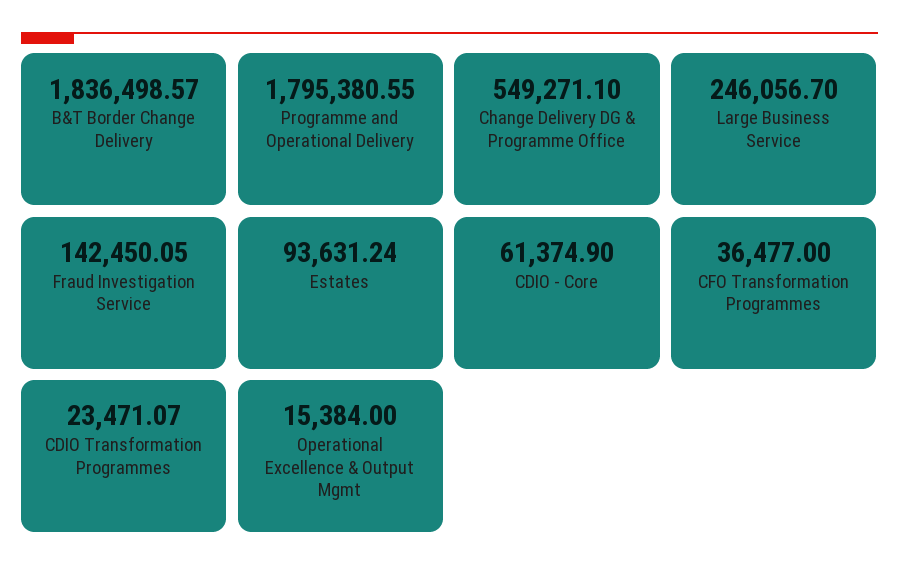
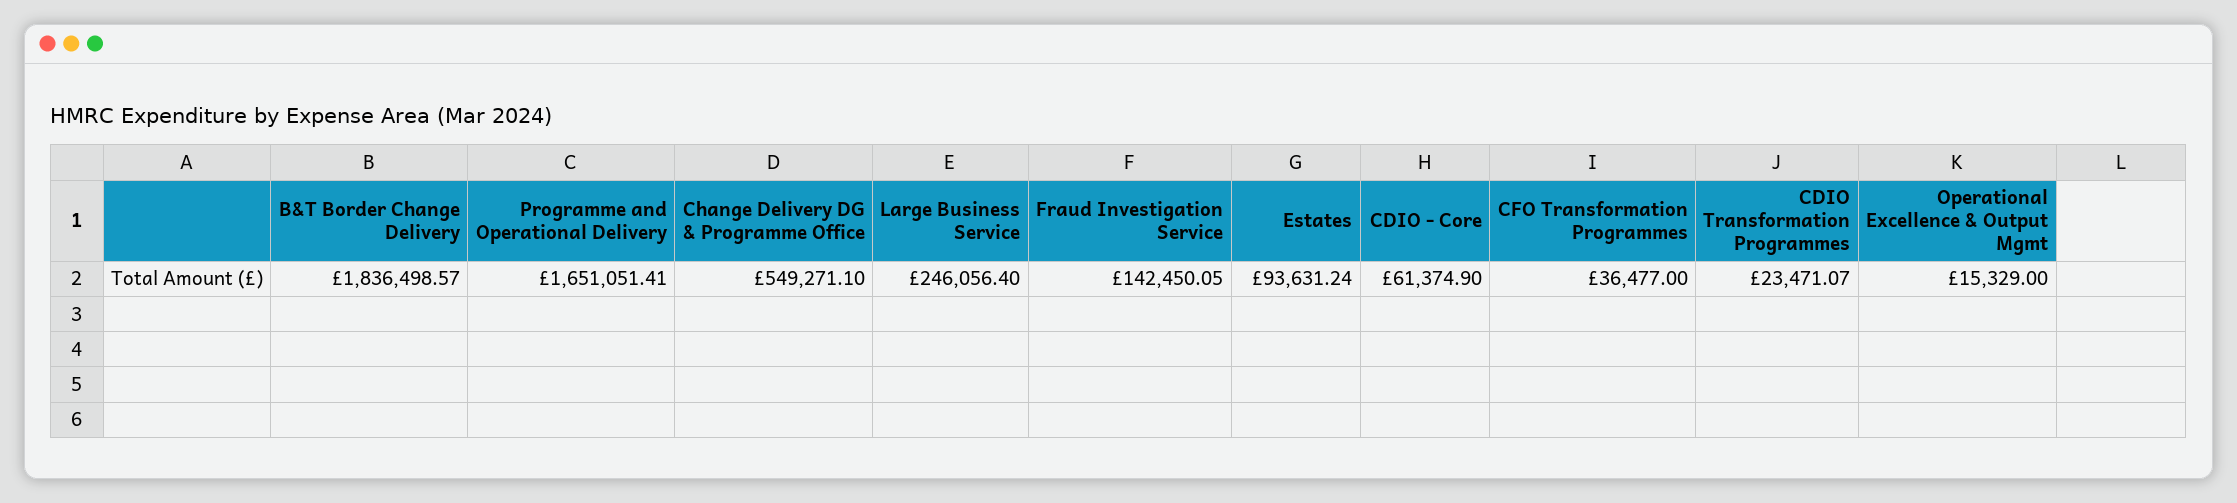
Programme and Operational Delivery: 1795380.55 -> 1651051.41
Large Business Service: 246056.7 -> 246056.4
Operational Excellence & Output Mgmt: 15384 -> 15329

